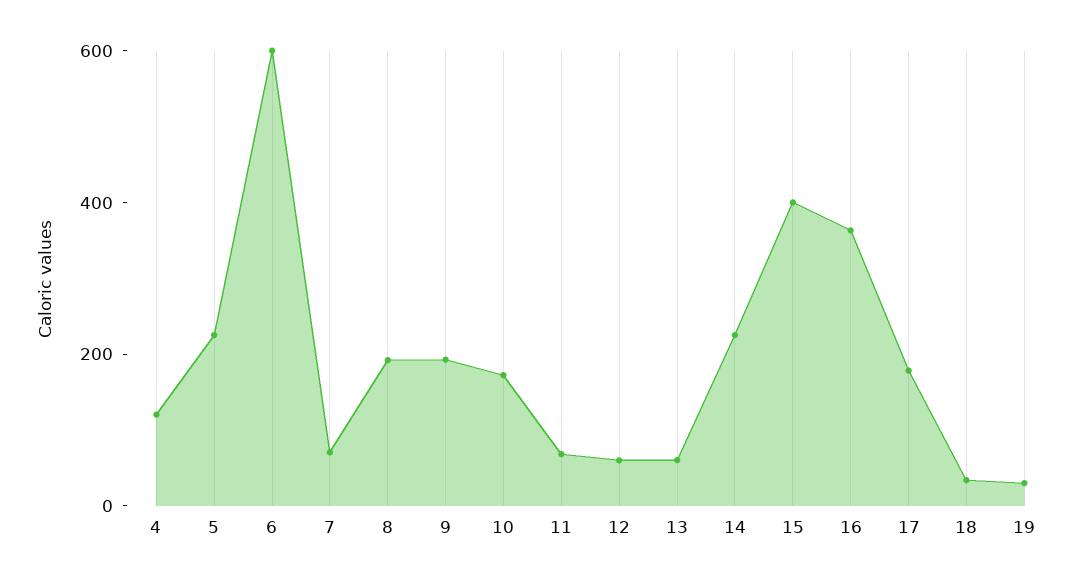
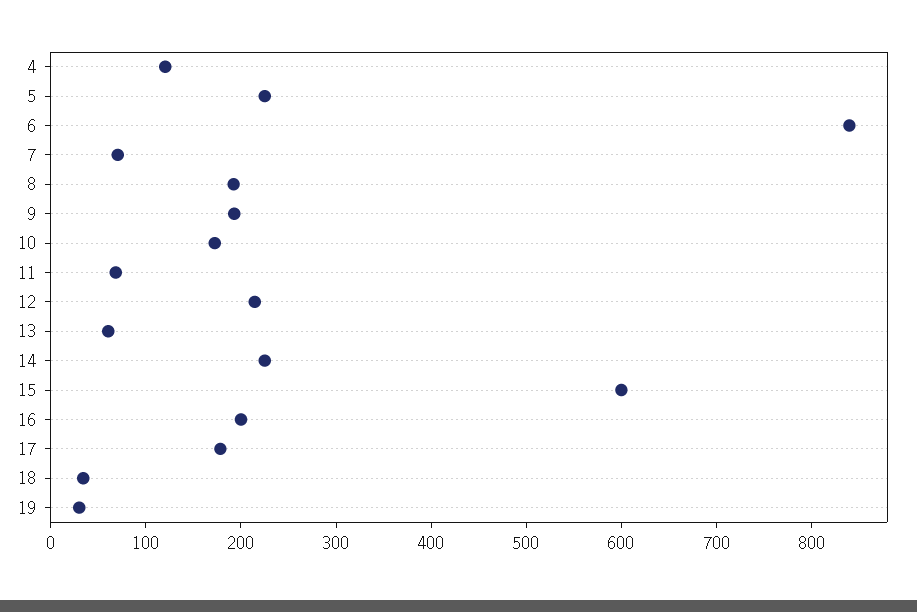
6: 600 -> 840
12: 50 -> 220
15: 400 -> 600
16: 350 -> 200

